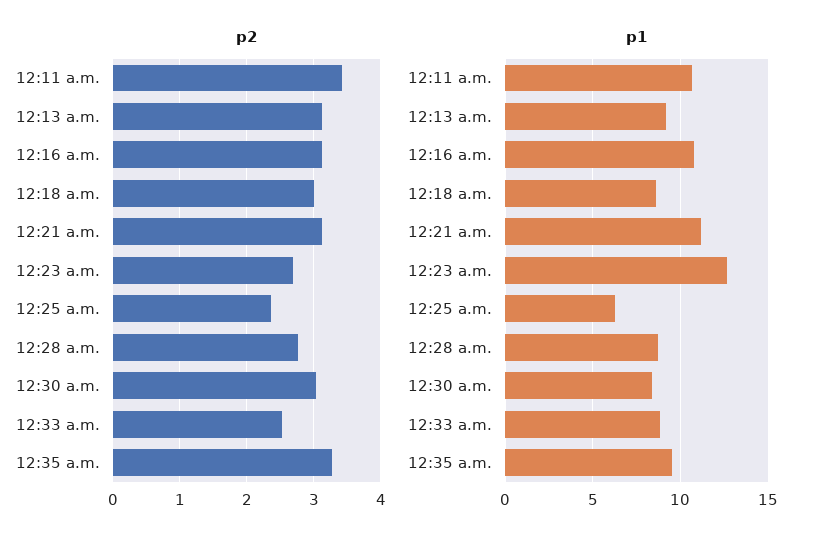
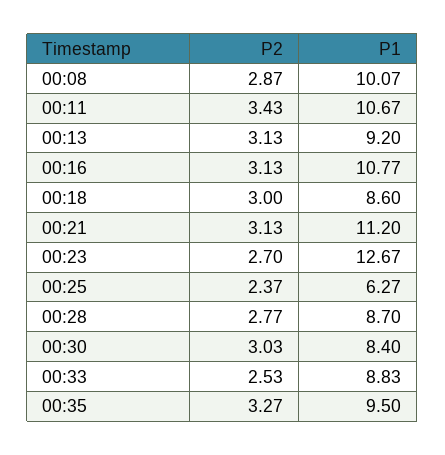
p2, 00:08: none -> 2.87
p1, 00:08: none -> 10.07

